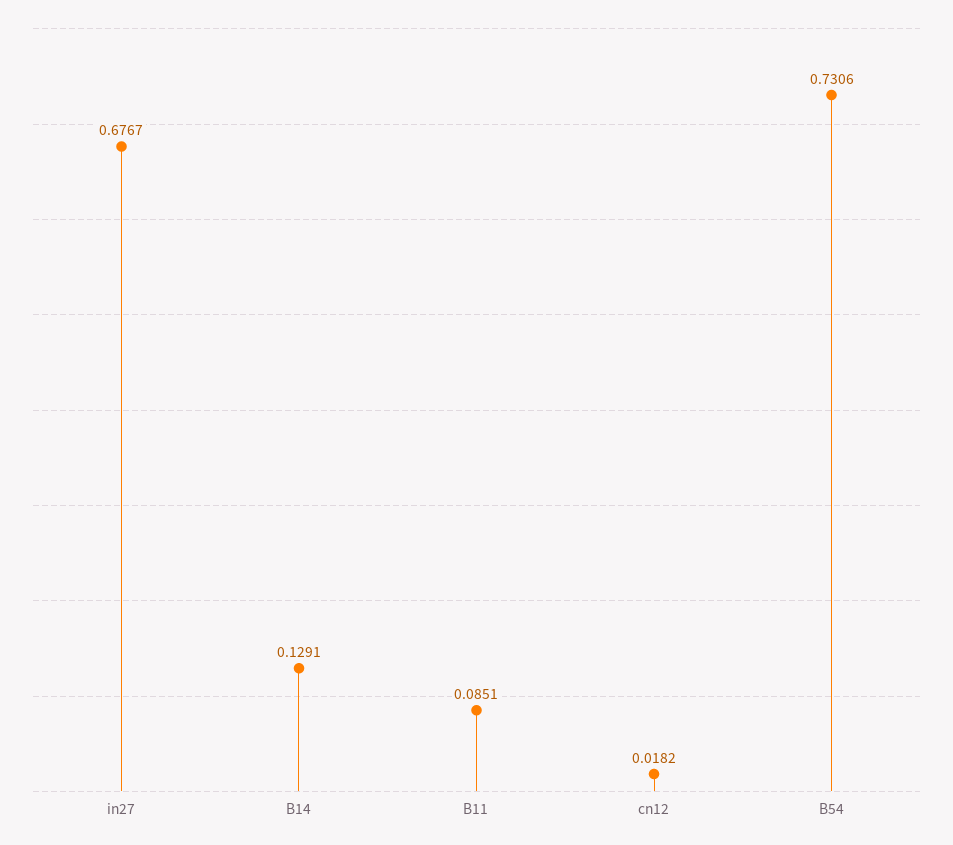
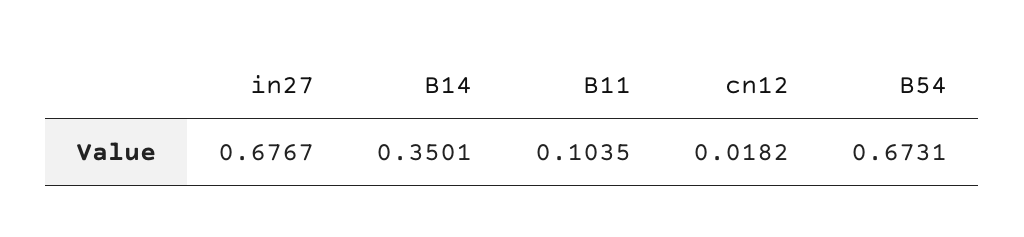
B14: 0.1291 -> 0.3501
B11: 0.0851 -> 0.1035
B54: 0.7306 -> 0.6731

